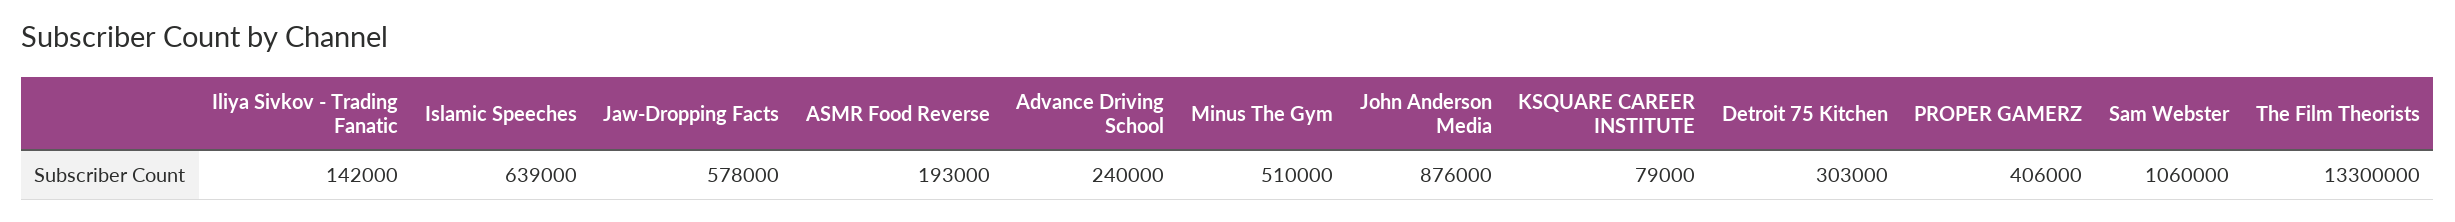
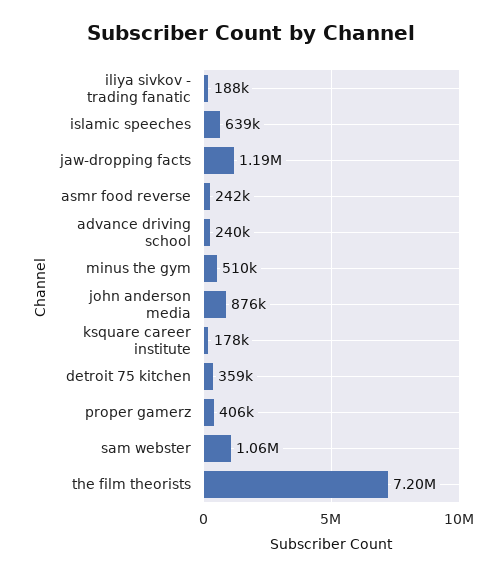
Iliya Sivkov - Trading Fanatic: 142000 -> 188000
Jaw-Dropping Facts: 578000 -> 1190000
ASMR Food Reverse: 193000 -> 242000
KSQUARE CAREER INSTITUTE: 79000 -> 178000
Detroit 75 Kitchen: 303000 -> 359000
The Film Theorists: 13300000 -> 7200000

